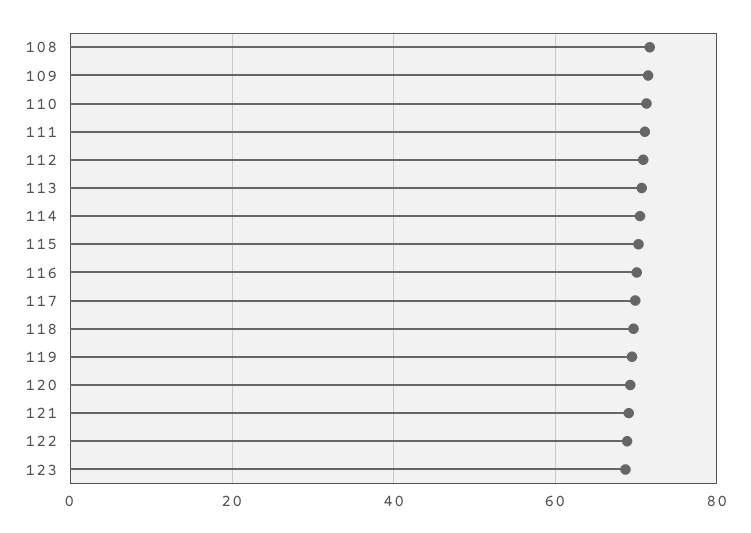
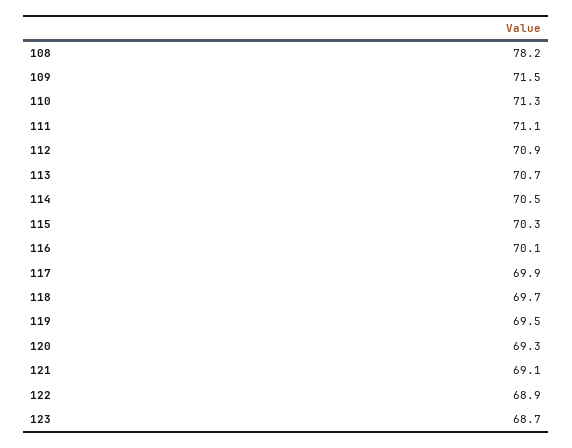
108: 72 -> 78.2

